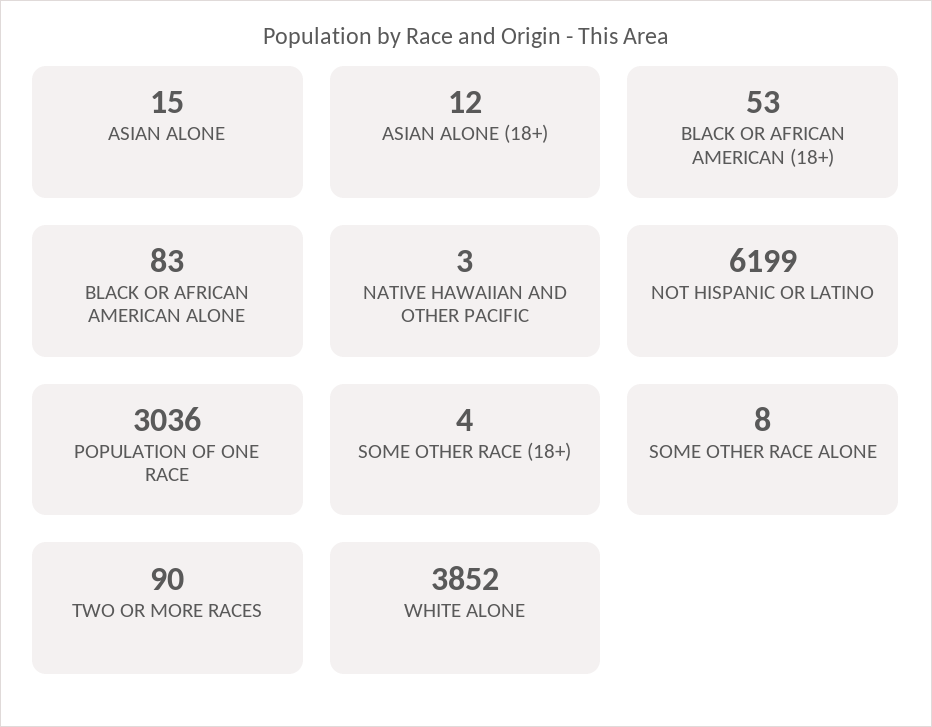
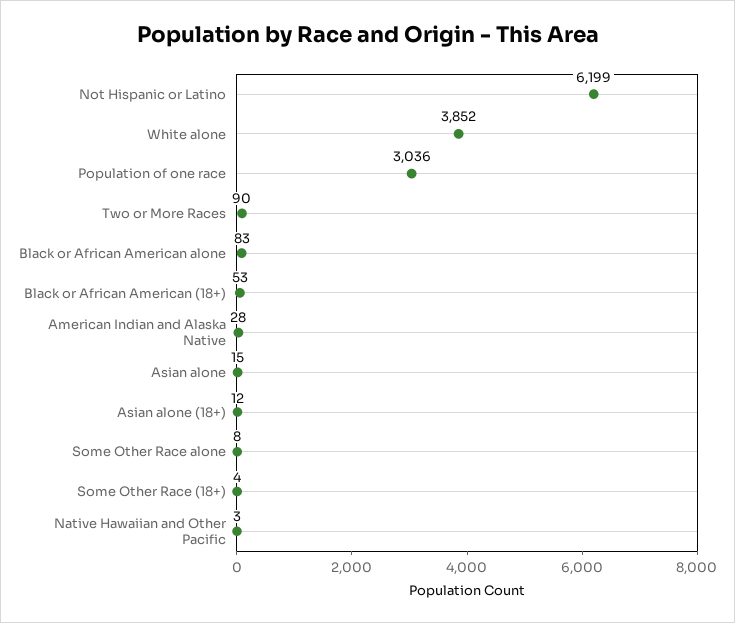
American Indian and Alaska Native: none -> 28

